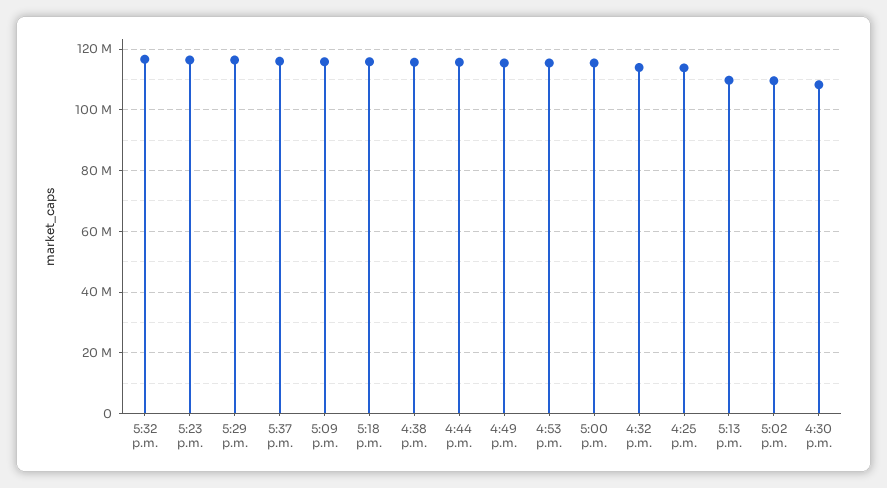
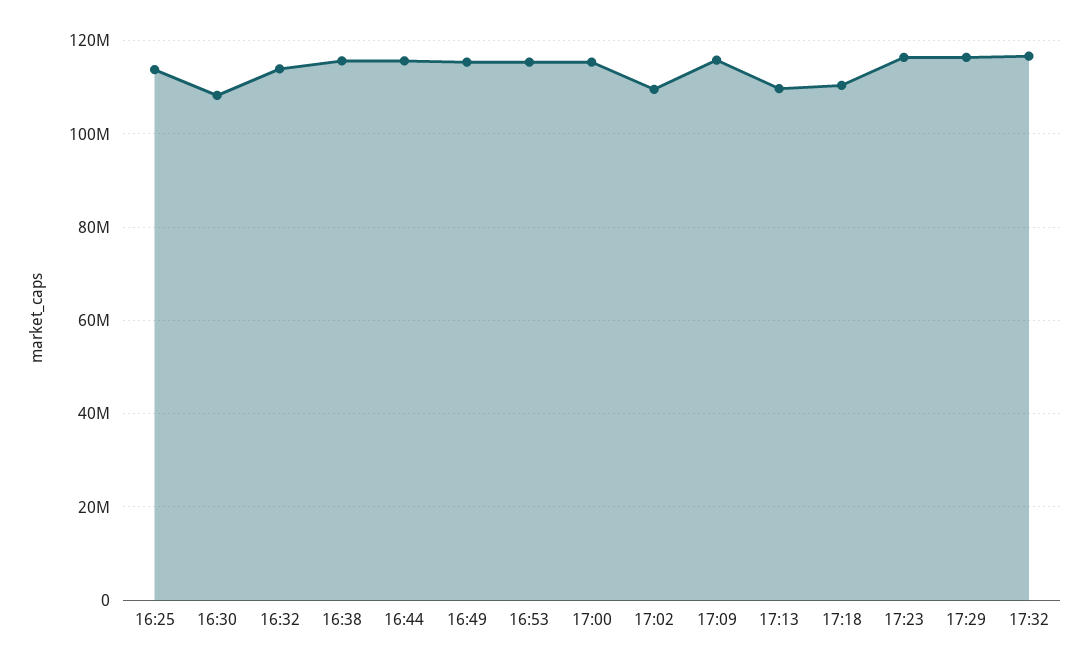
5:37 p.m.: 116000000 -> none
5:18 p.m.: 116000000 -> 110000000

